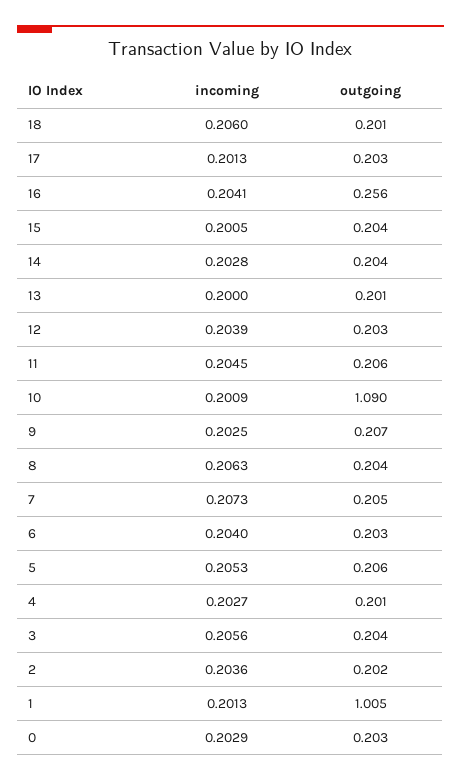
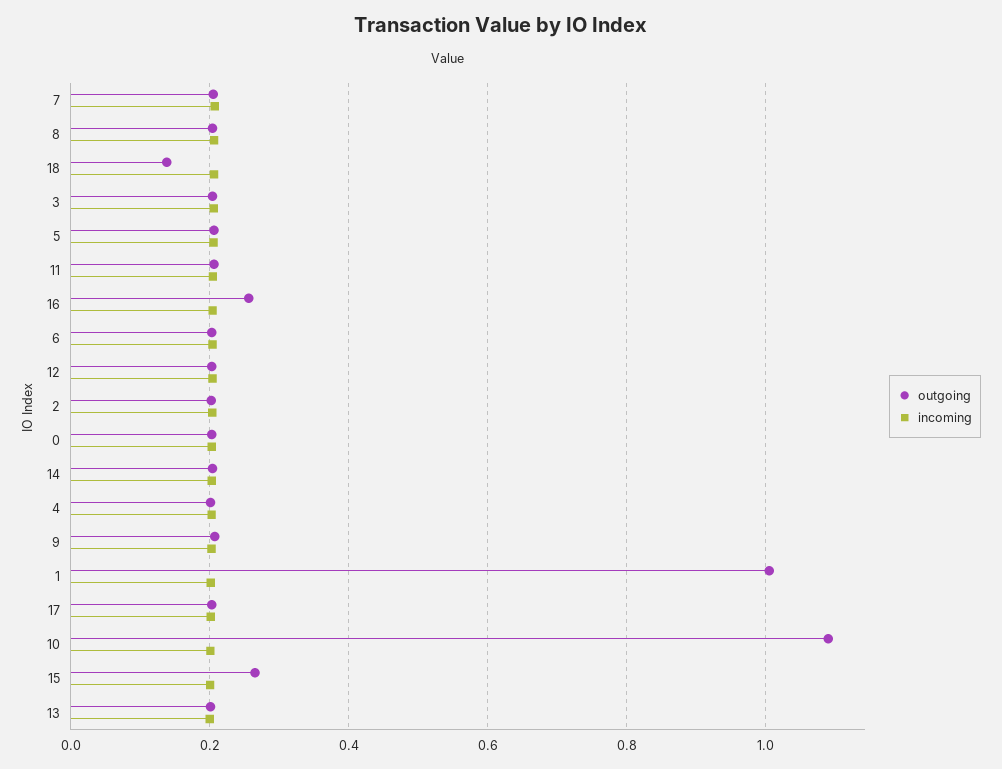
outgoing, 18: 0.201 -> 0.14
outgoing, 15: 0.204 -> 0.26

